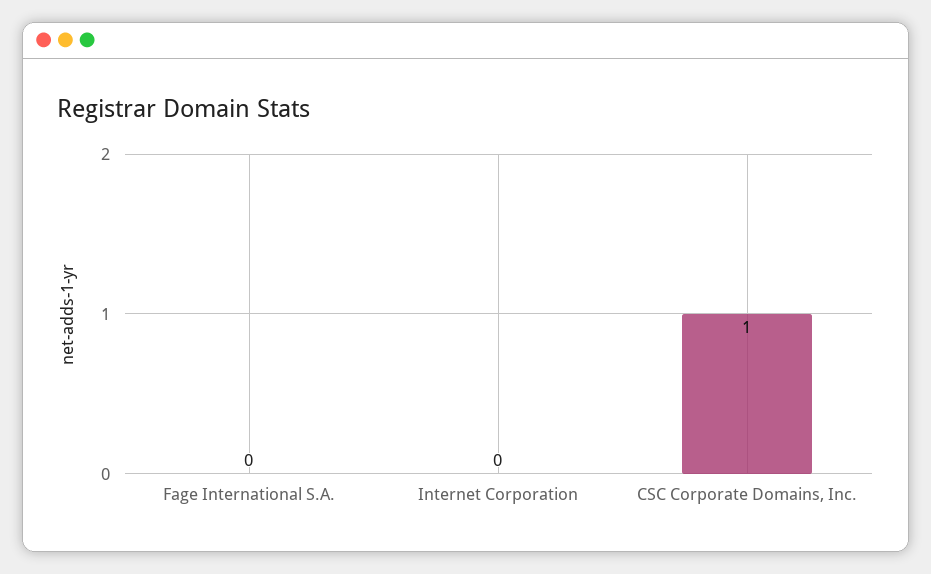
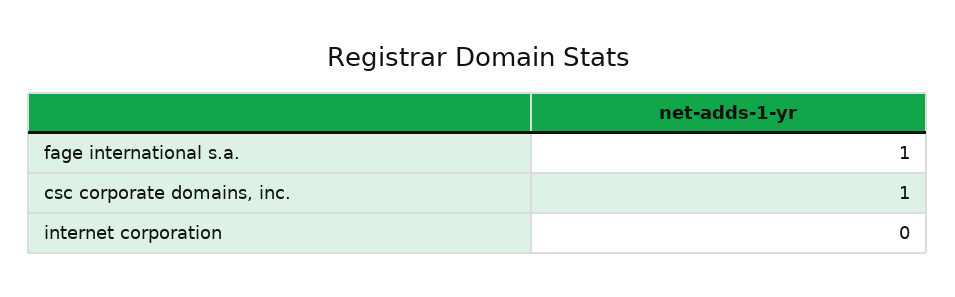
Fage International S.A.: 0 -> 1

